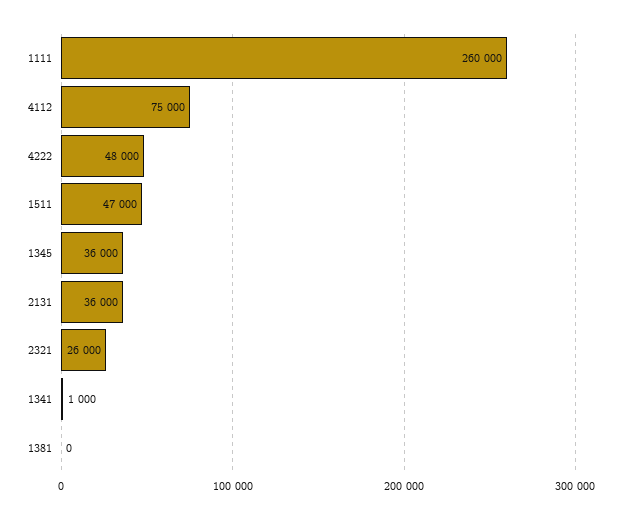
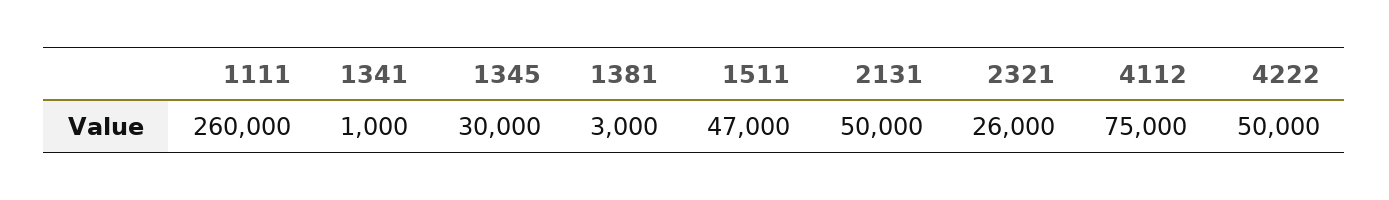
4222: 48000 -> 50000
1345: 36000 -> 30000
2131: 36000 -> 50000
1381: 0 -> 3000

